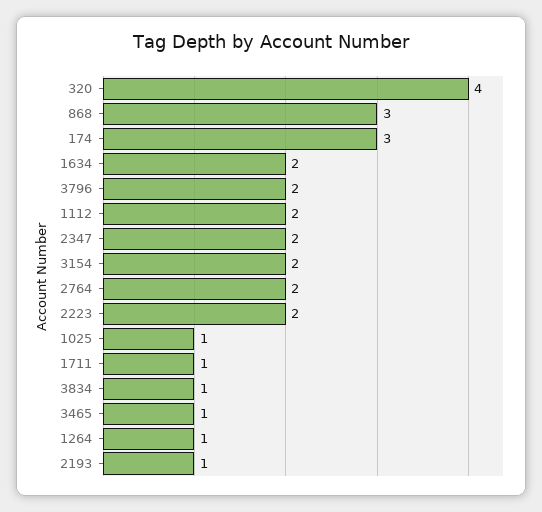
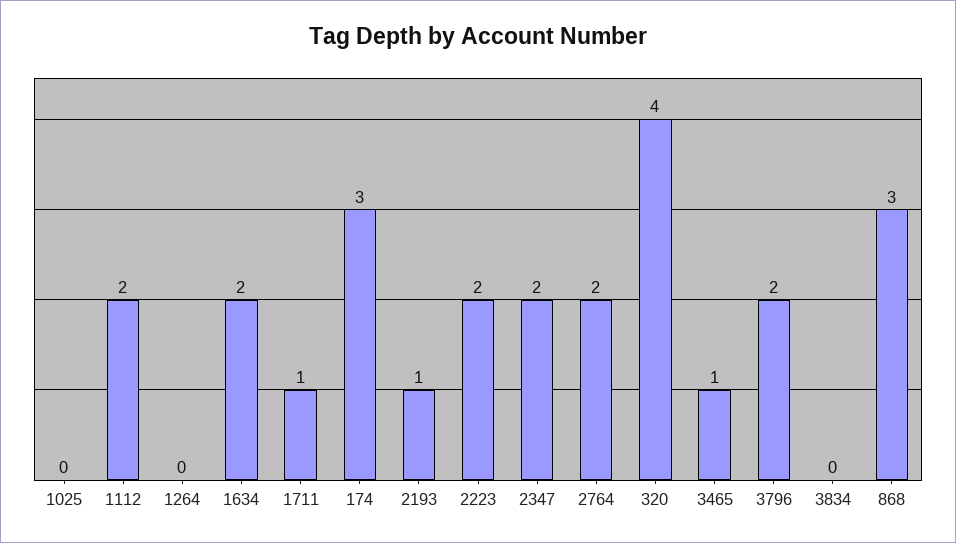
3154: 2 -> none
1025: 1 -> 0
3834: 1 -> 0
1264: 1 -> 0

